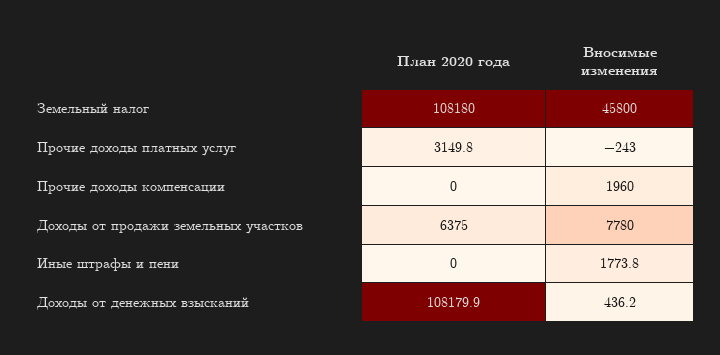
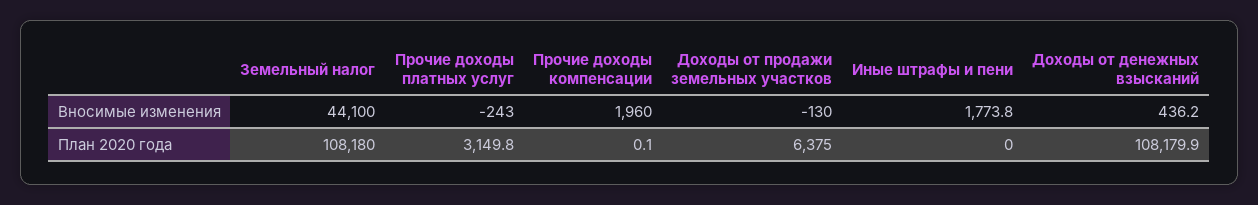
Вносимые изменения, Земельный налог: 45800 -> 44100
План 2020 года, Прочие доходы компенсации: 0 -> 0.1
Вносимые изменения, Доходы от продажи земельных участков: 7780 -> -130

